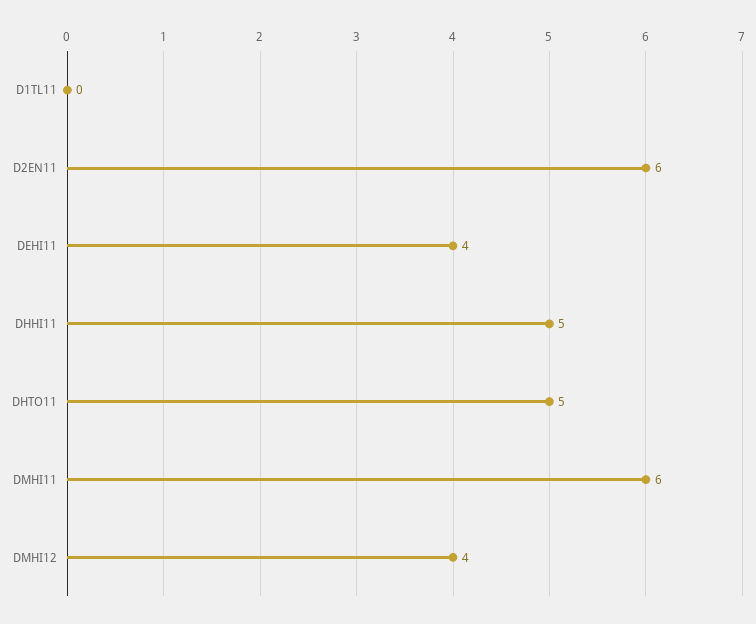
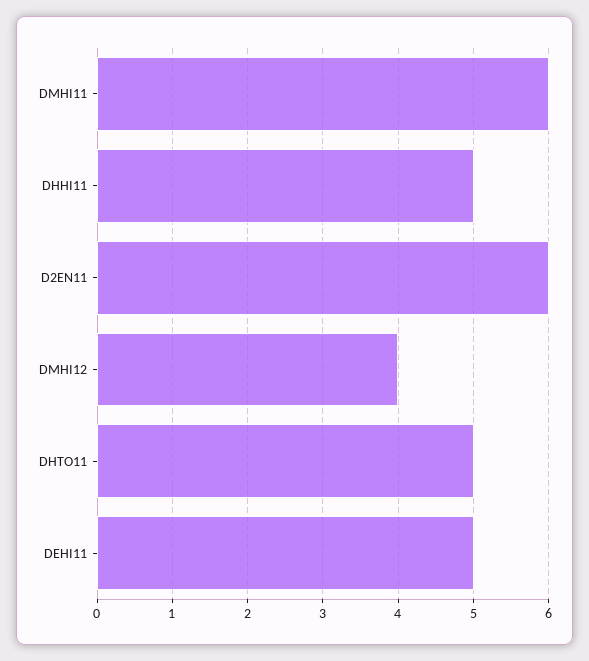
D1TL11: 0 -> none
DEHI11: 4 -> 5

